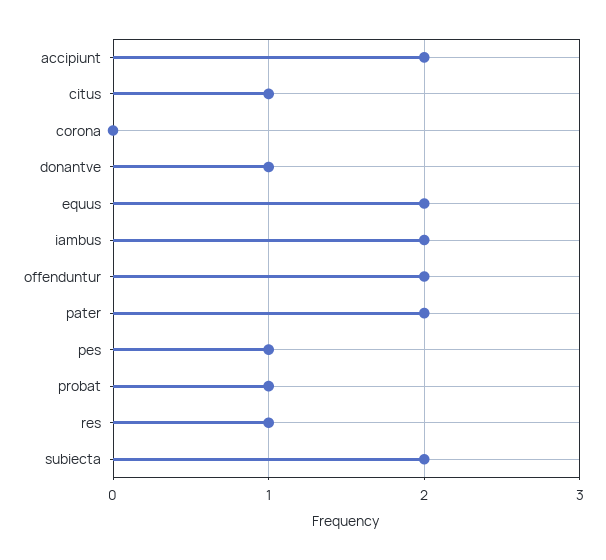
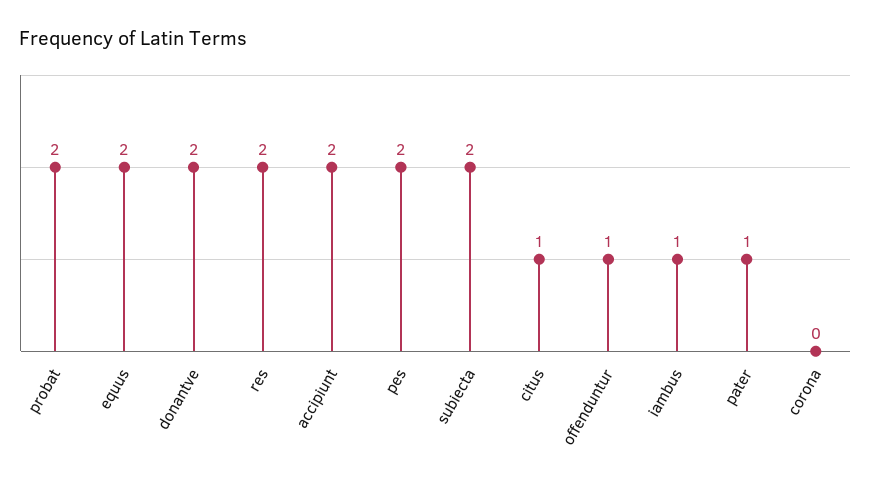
donantve: 1 -> 2
iambus: 2 -> 1
offenduntur: 2 -> 1
pater: 2 -> 1
pes: 1 -> 2
probat: 1 -> 2
res: 1 -> 2

